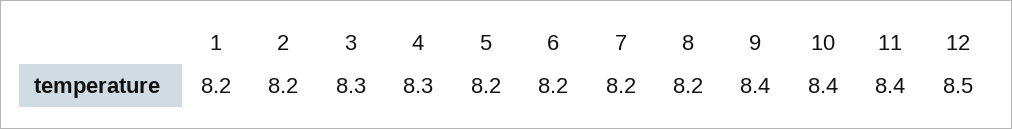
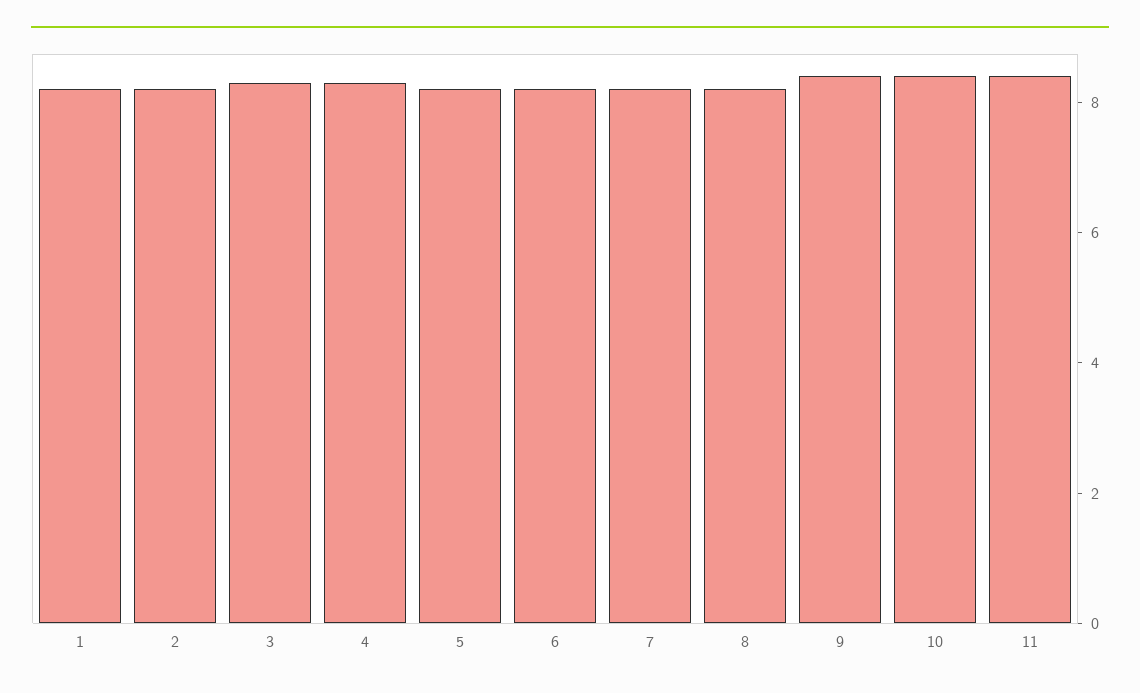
12: 8.5 -> none

